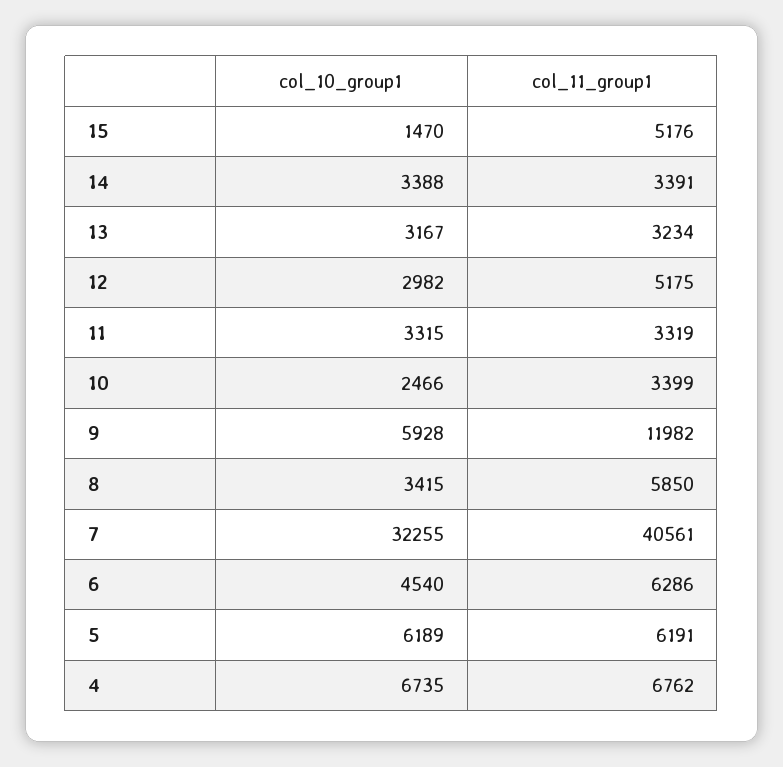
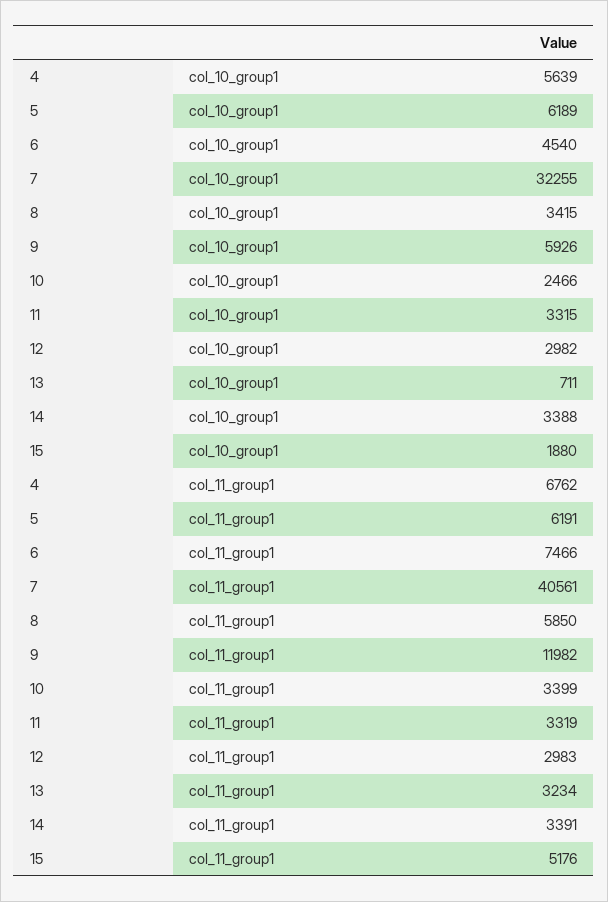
col_10_group1, 15: 1470 -> 1880
col_10_group1, 13: 3167 -> 711
col_11_group1, 12: 5175 -> 2983
col_10_group1, 9: 5928 -> 5926
col_11_group1, 6: 6286 -> 7466
col_10_group1, 4: 6735 -> 5639

